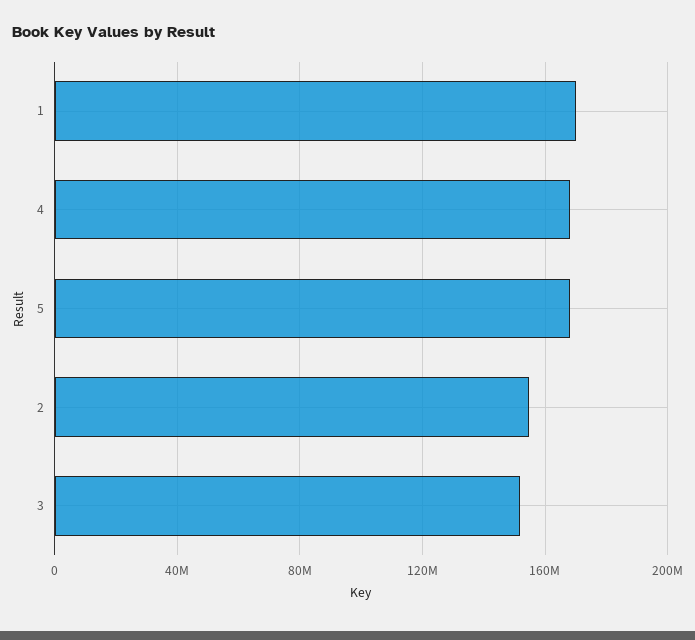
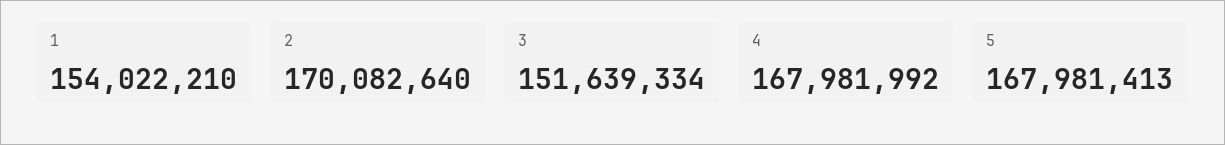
1: 170000000 -> 154022210
2: 155000000 -> 170082640

